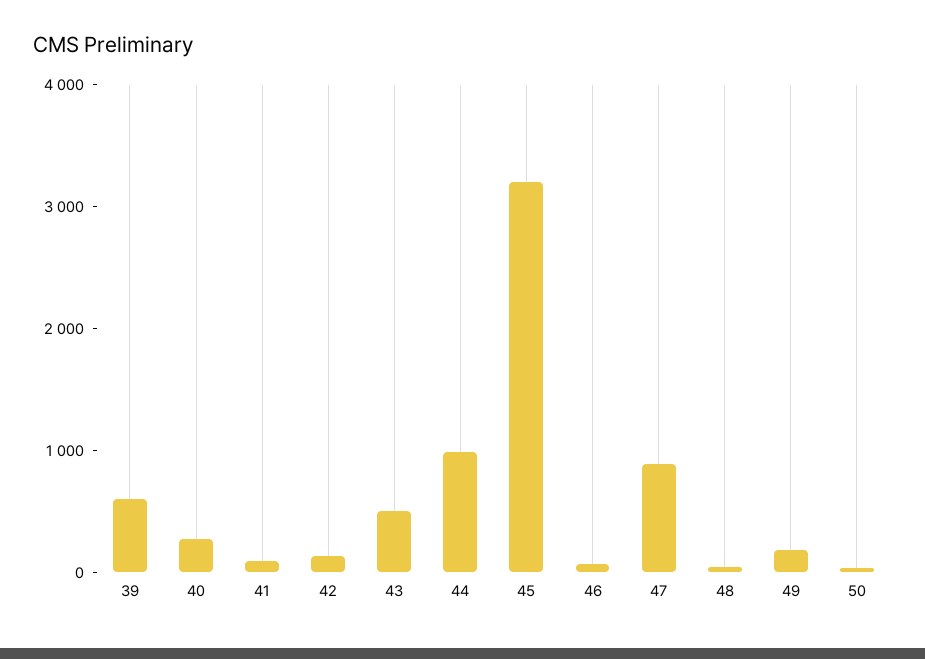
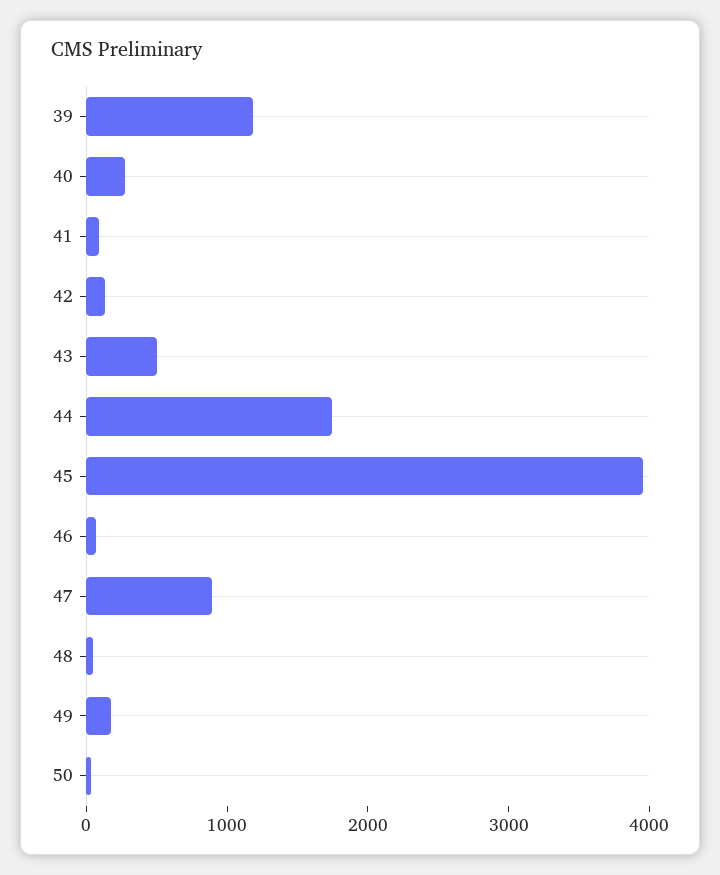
39: 600 -> 1200
44: 1000 -> 1800
45: 3200 -> 4000

